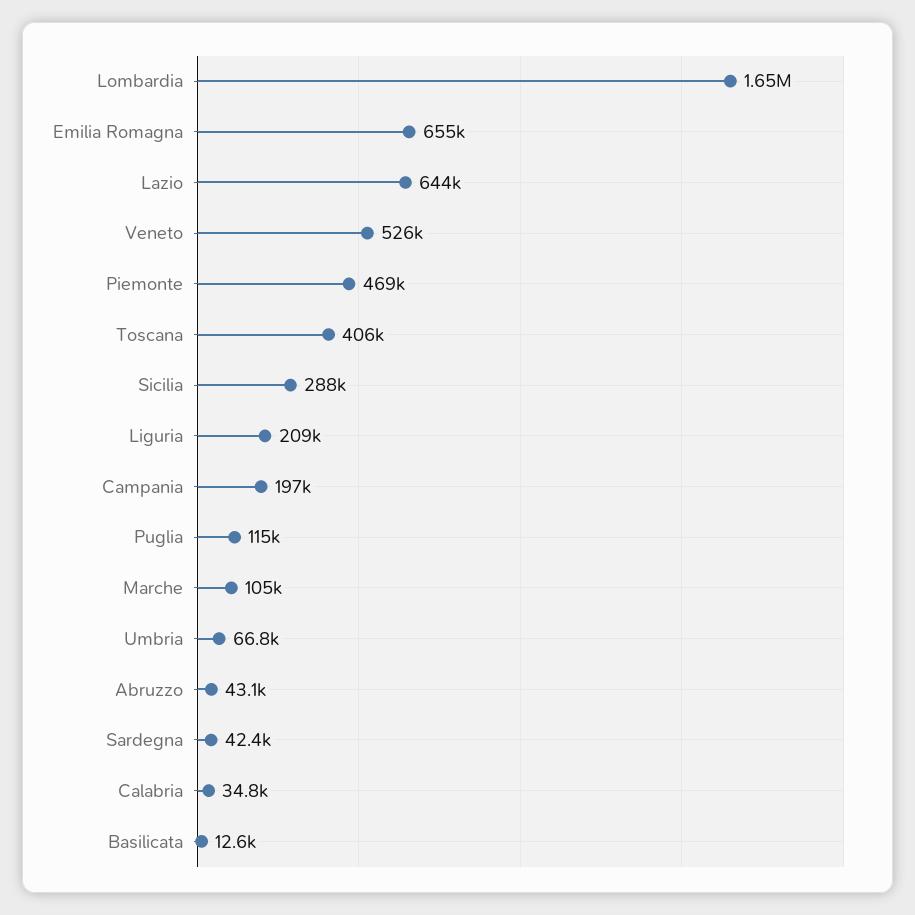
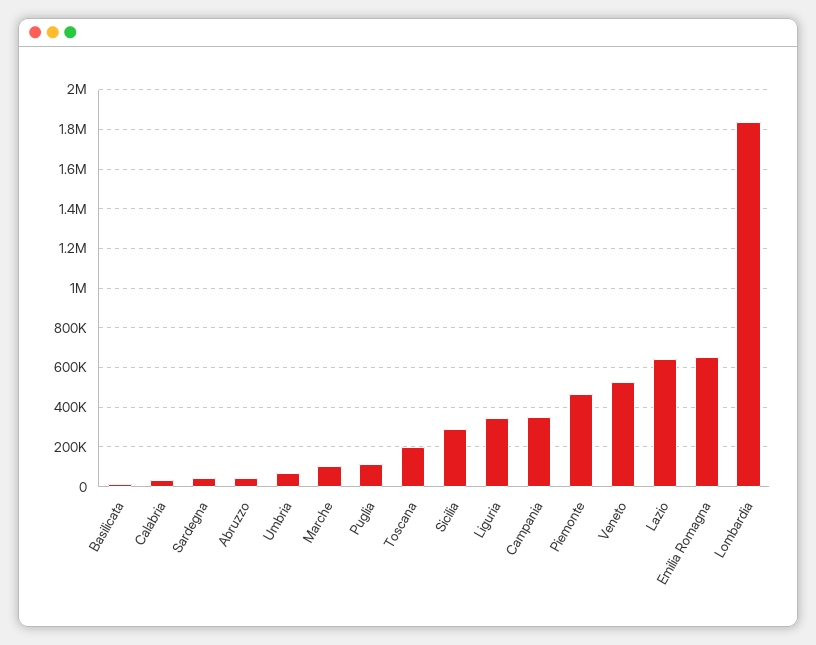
Lombardia: 1650000 -> 1850000
Toscana: 406000 -> 200000
Liguria: 209000 -> 350000
Campania: 197000 -> 350000

